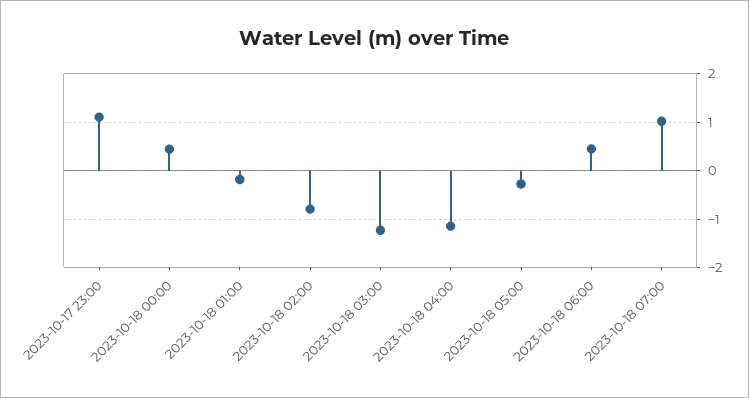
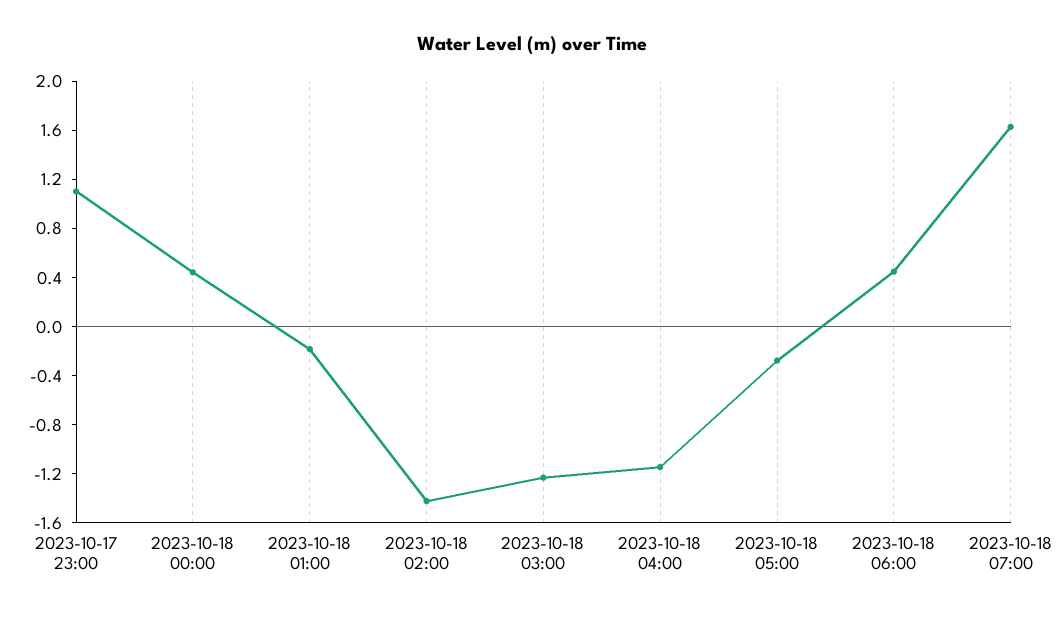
2023-10-18 02:00: -0.8 -> -1.4
2023-10-18 07:00: 1 -> 1.6

